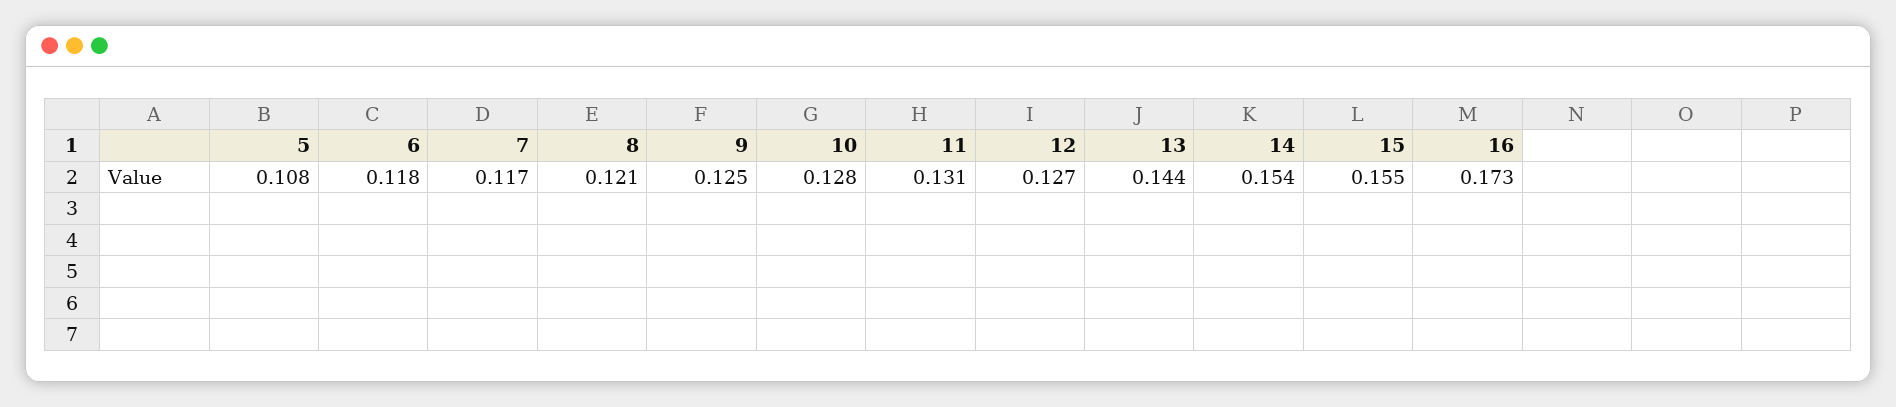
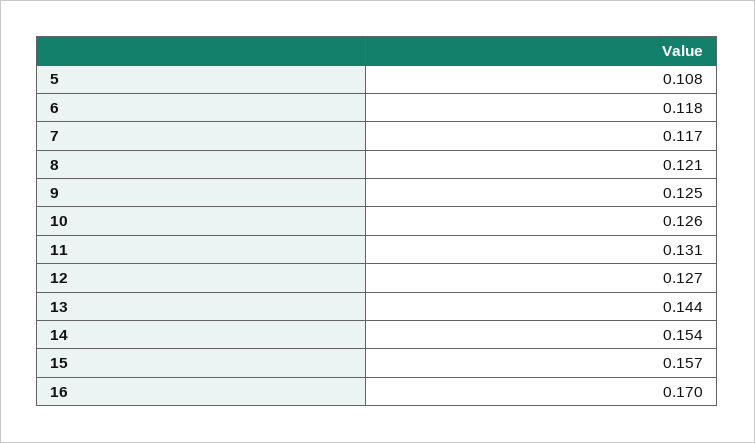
10: 0.128 -> 0.126
15: 0.155 -> 0.157
16: 0.173 -> 0.17

